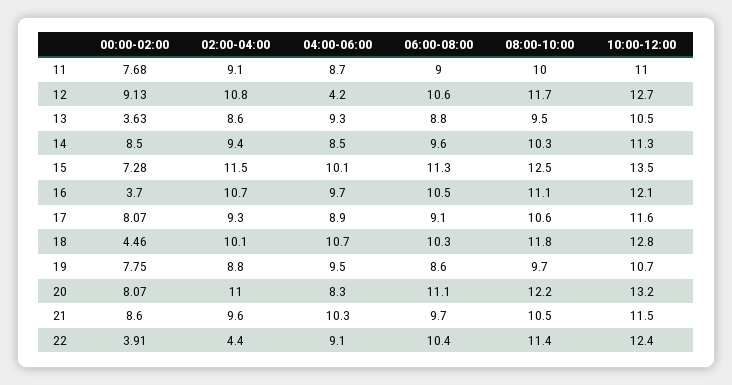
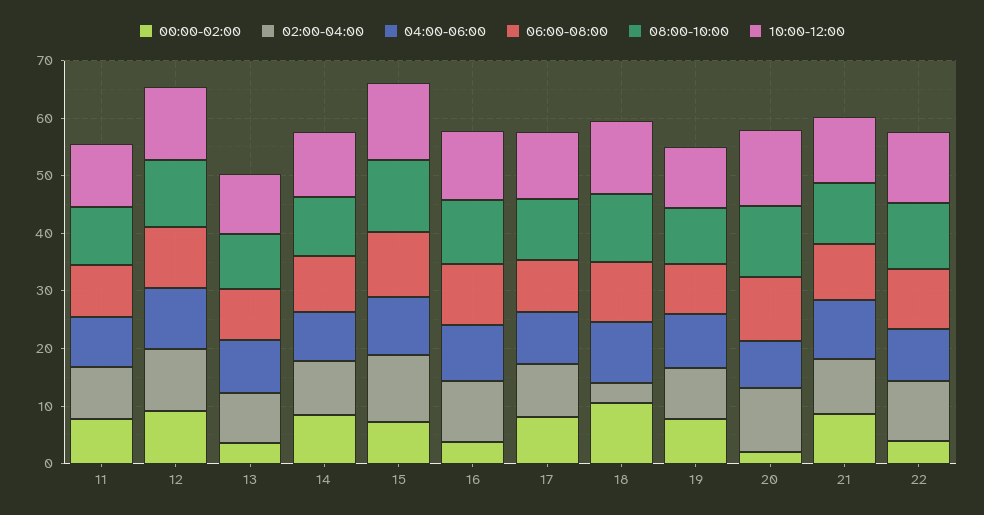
04:00-06:00, 12: 4.2 -> 10
00:00-02:00, 18: 4.46 -> 10
02:00-04:00, 18: 10.1 -> 4
00:00-02:00, 20: 8.07 -> 2
02:00-04:00, 22: 4.4 -> 10

